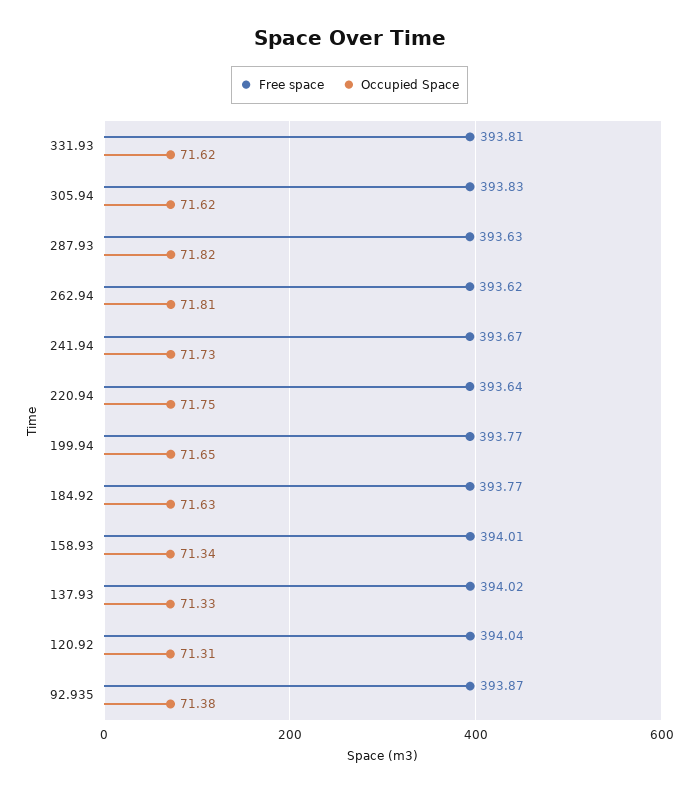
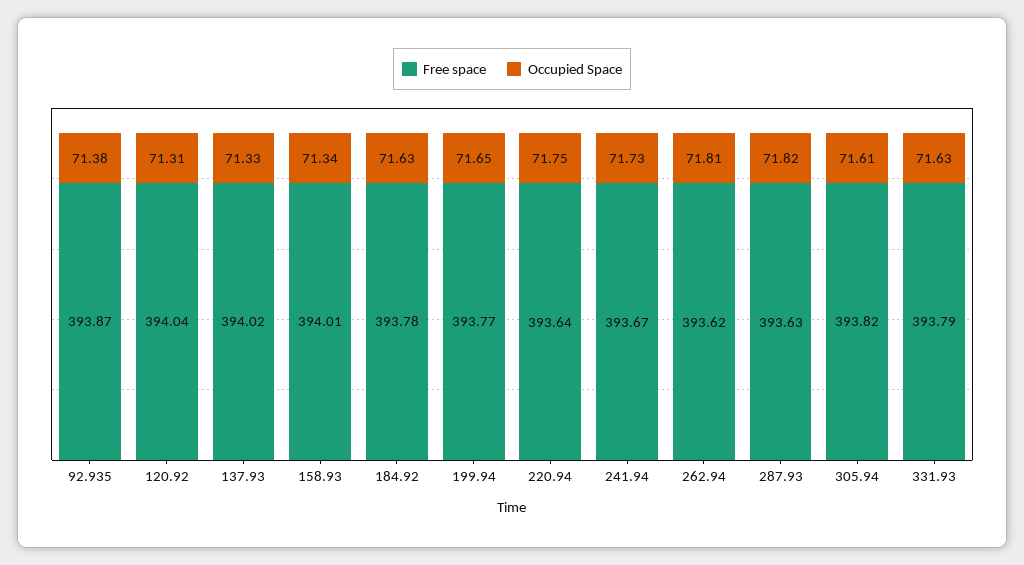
Free space, 331.93: 393.81 -> 393.79
Occupied Space, 331.93: 71.62 -> 71.63
Free space, 305.94: 393.83 -> 393.82
Occupied Space, 305.94: 71.62 -> 71.61
Free space, 184.92: 393.77 -> 393.78

